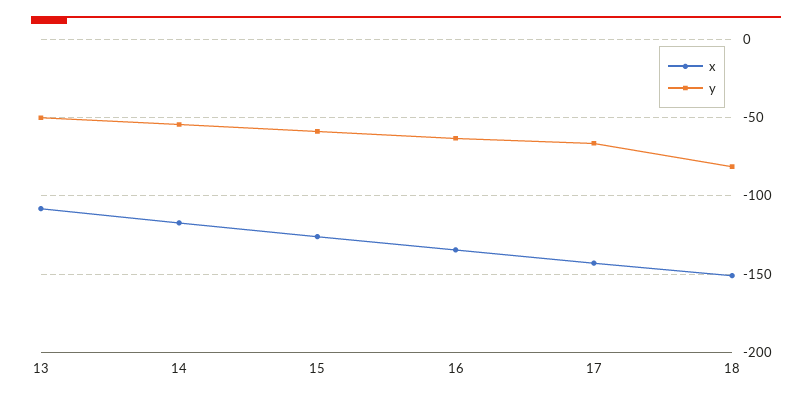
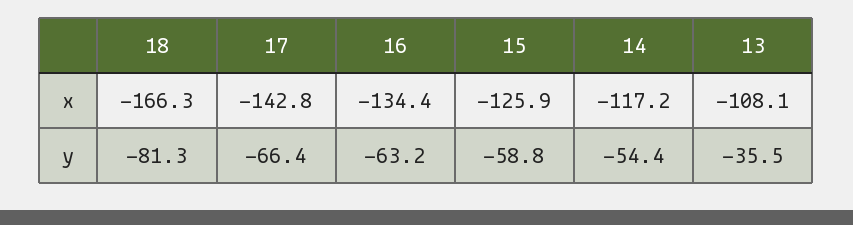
y, 13: -50 -> -35.5
x, 18: -150 -> -166.3

